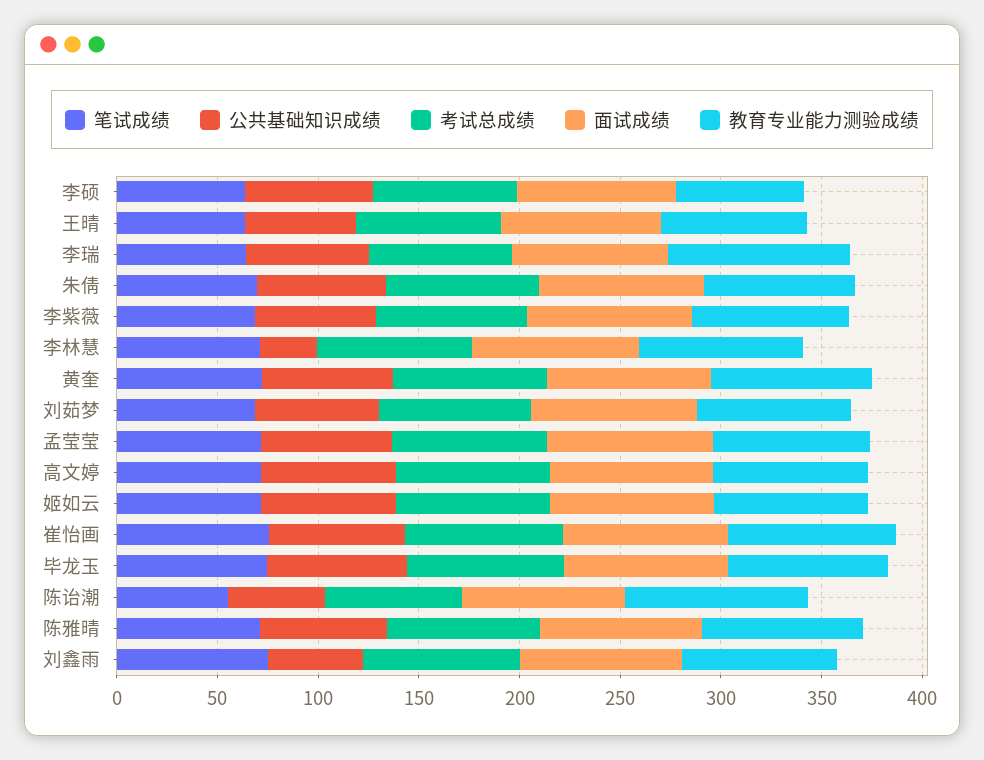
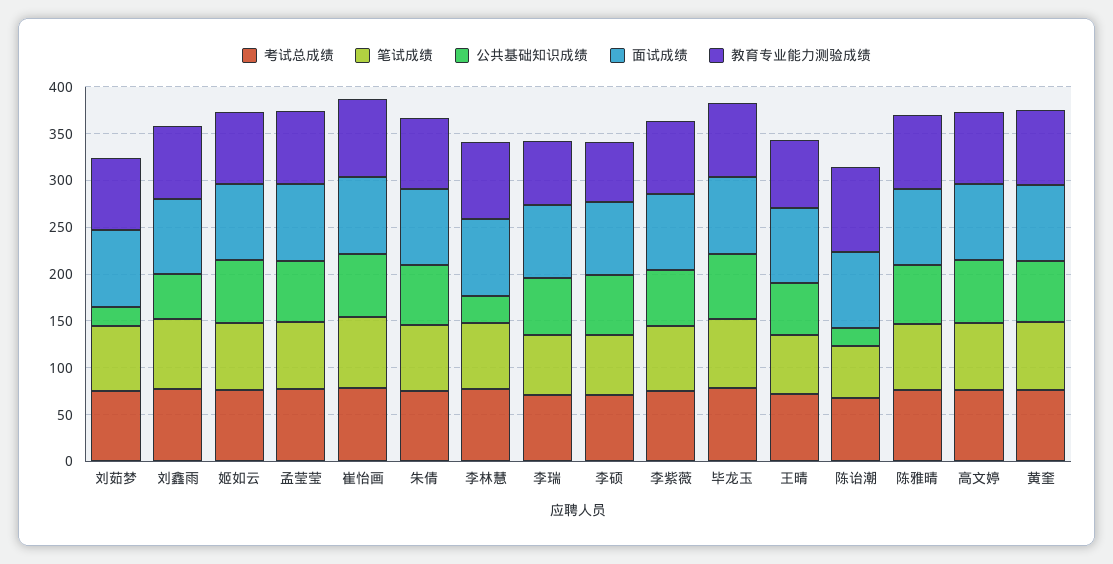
教育专业能力测验成绩, 李瑞: 90 -> 70
公共基础知识成绩, 刘茹梦: 60 -> 20
公共基础知识成绩, 陈诒潮: 50 -> 20

